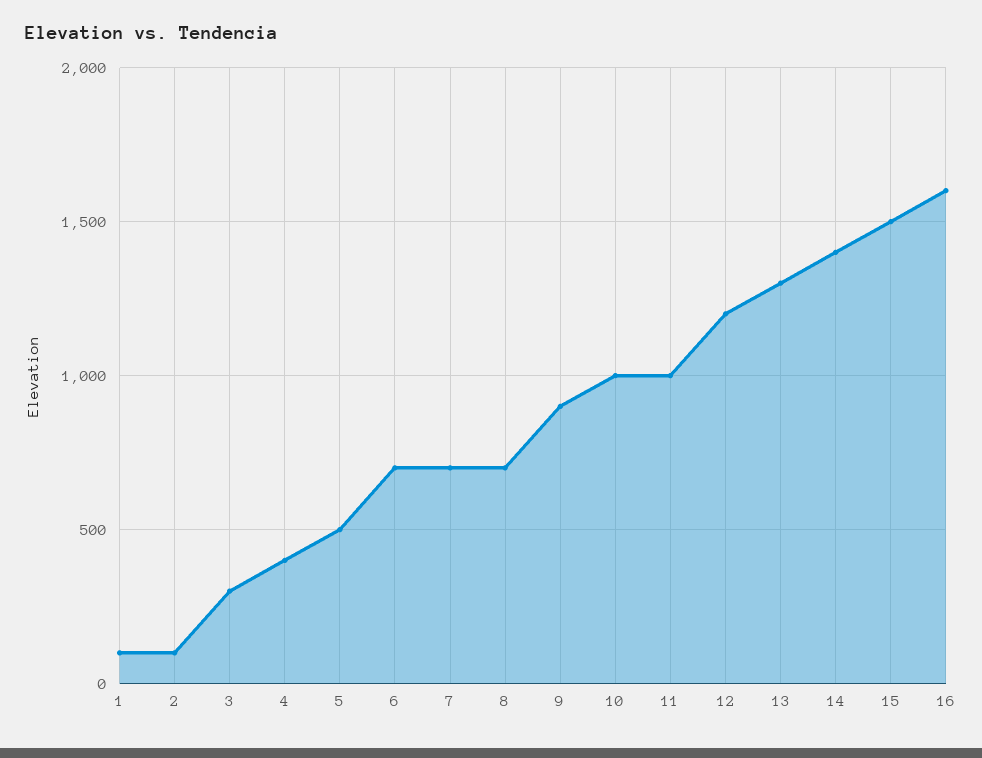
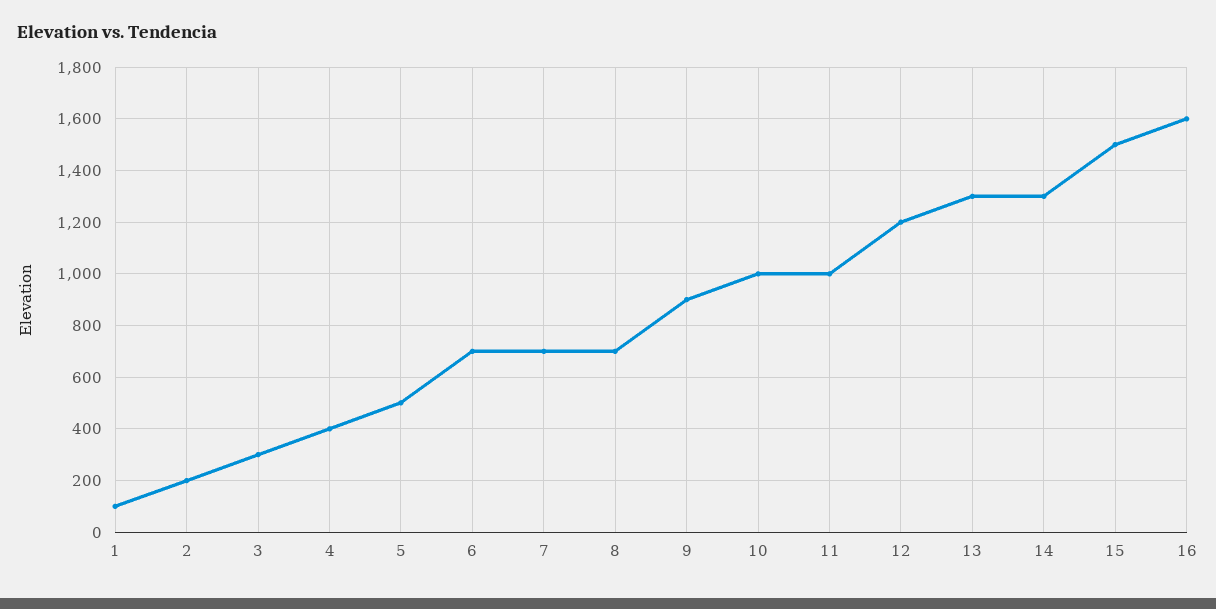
2: 100 -> 200
14: 1400 -> 1300

